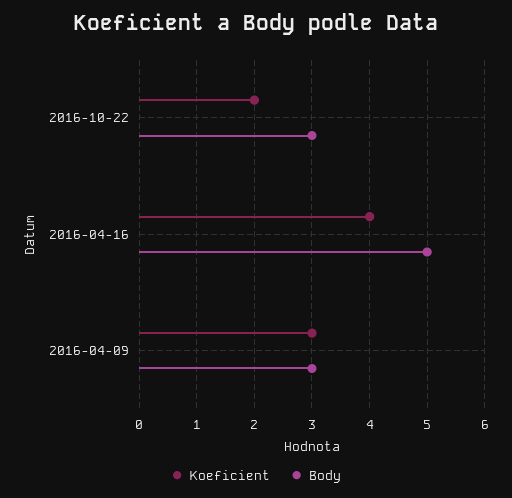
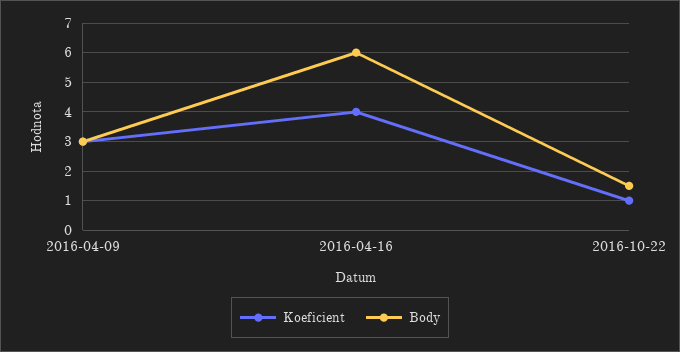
Koeficient, 2016-10-22: 2 -> 1
Body, 2016-10-22: 3 -> 1.5
Body, 2016-04-16: 5 -> 6

